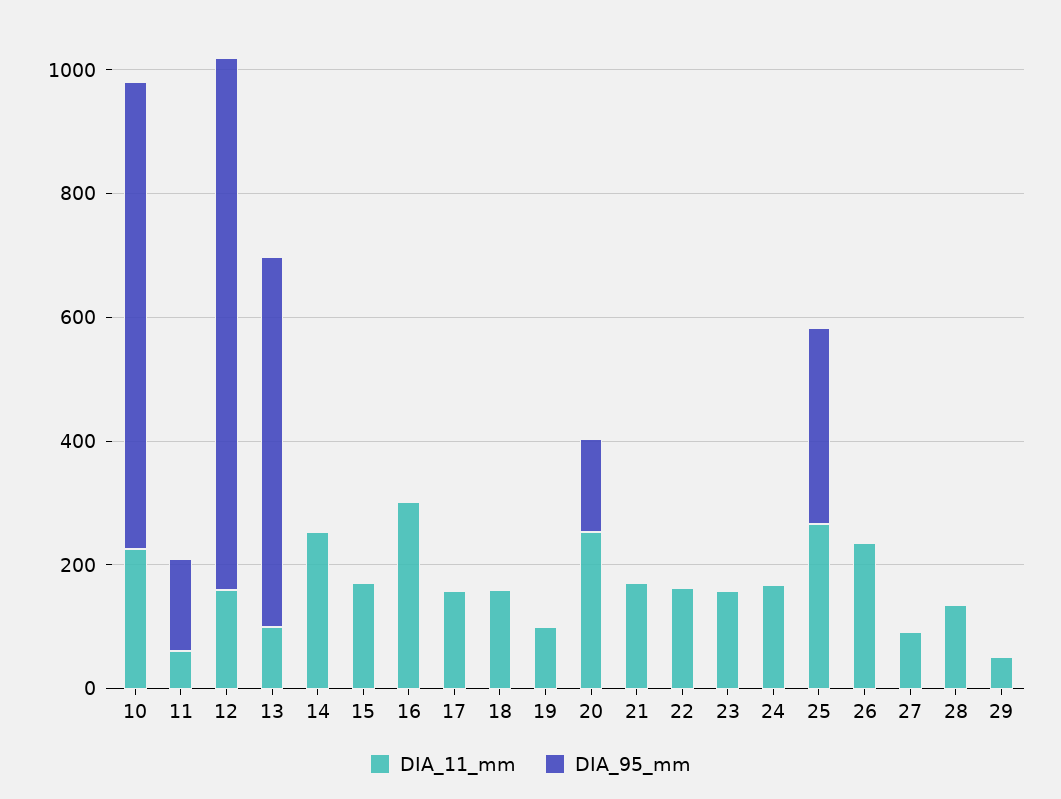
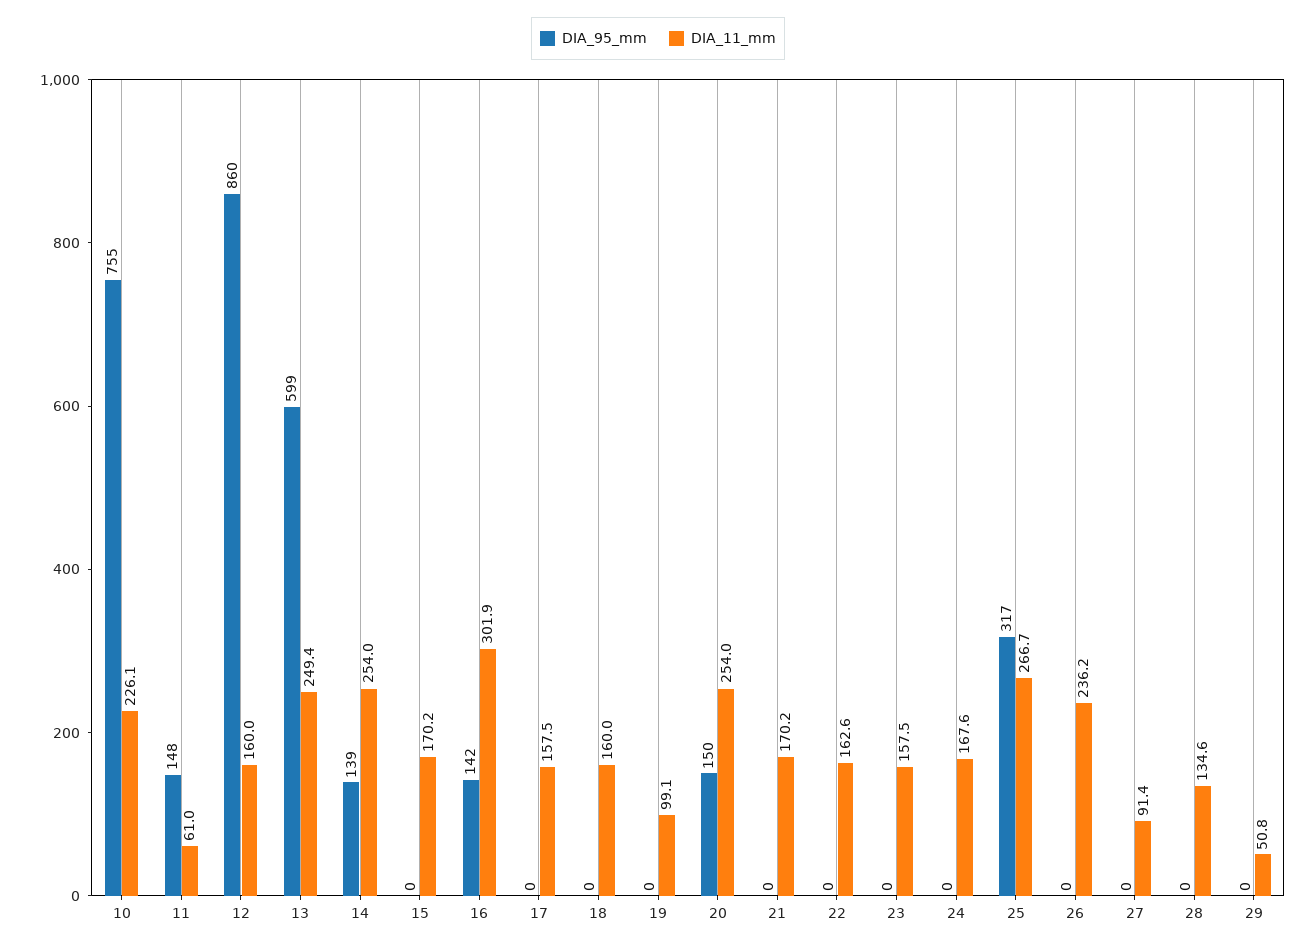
DIA_11_mm, 13: 100 -> 249.4
DIA_95_mm, 14: 0 -> 139
DIA_95_mm, 16: 0 -> 142

